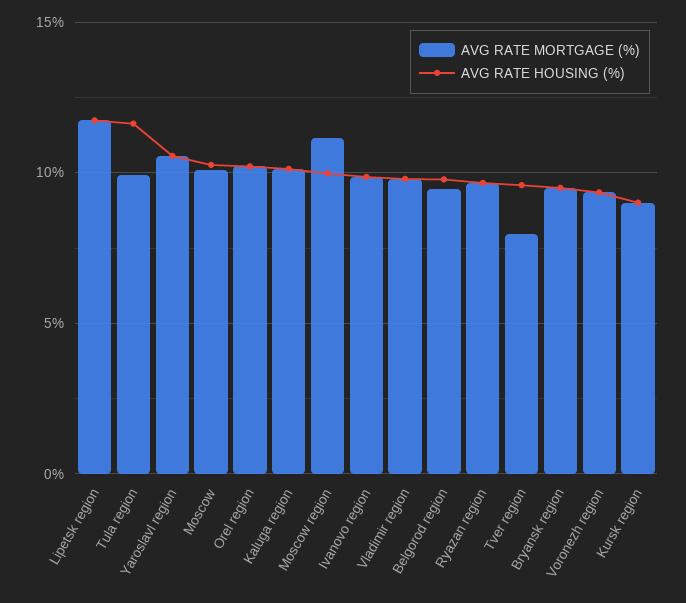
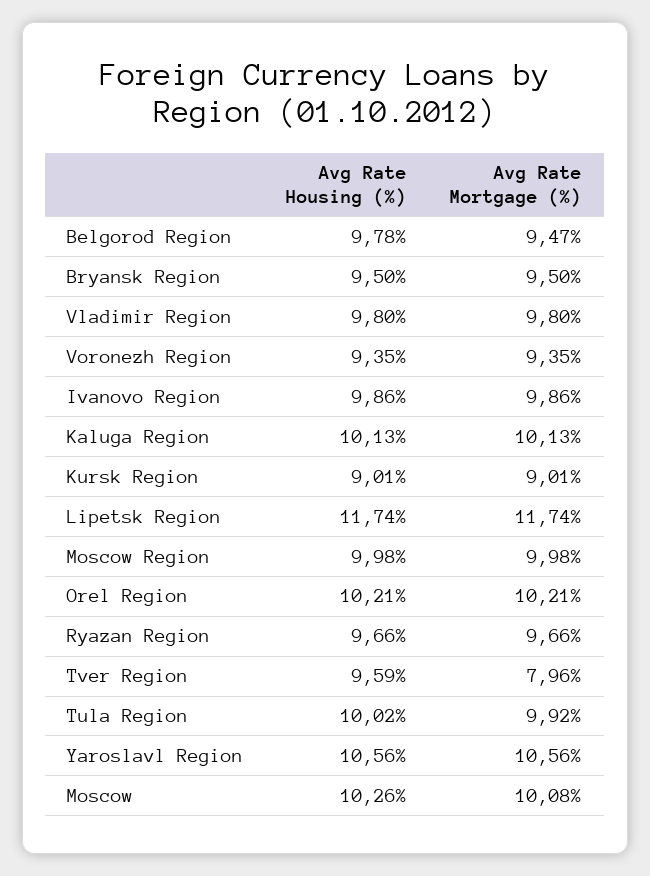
AVG RATE HOUSING (%), Tula region: 11.5 -> 10.02
AVG RATE MORTGAGE (%), Moscow region: 11 -> 9.98

